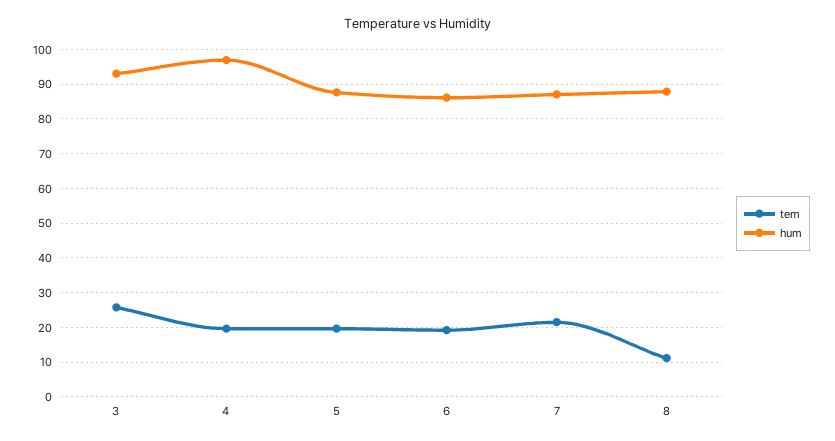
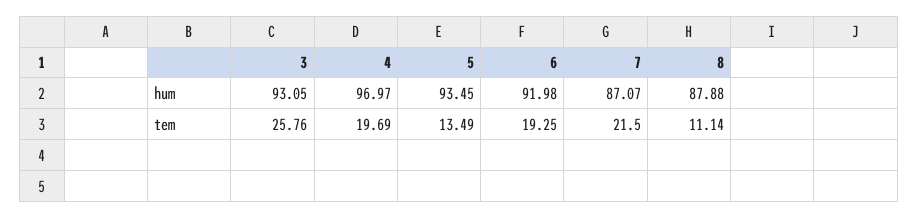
tem, 5: 20 -> 13.49
hum, 5: 88 -> 93.45
hum, 6: 86 -> 91.98

